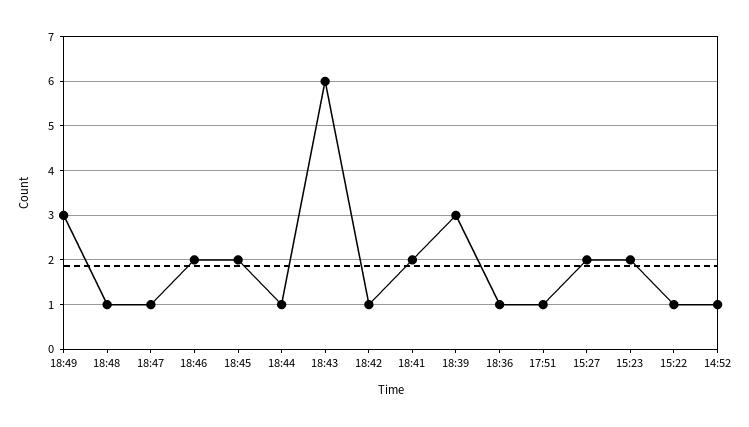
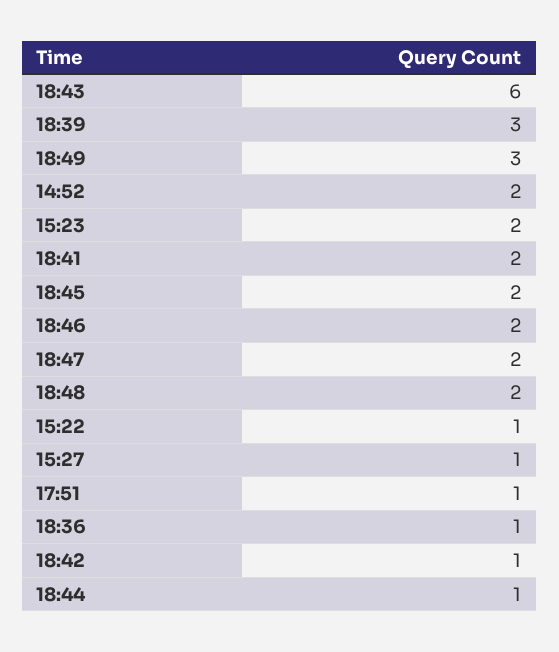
18:48: 1 -> 2
18:47: 1 -> 2
15:27: 2 -> 1
14:52: 1 -> 2

